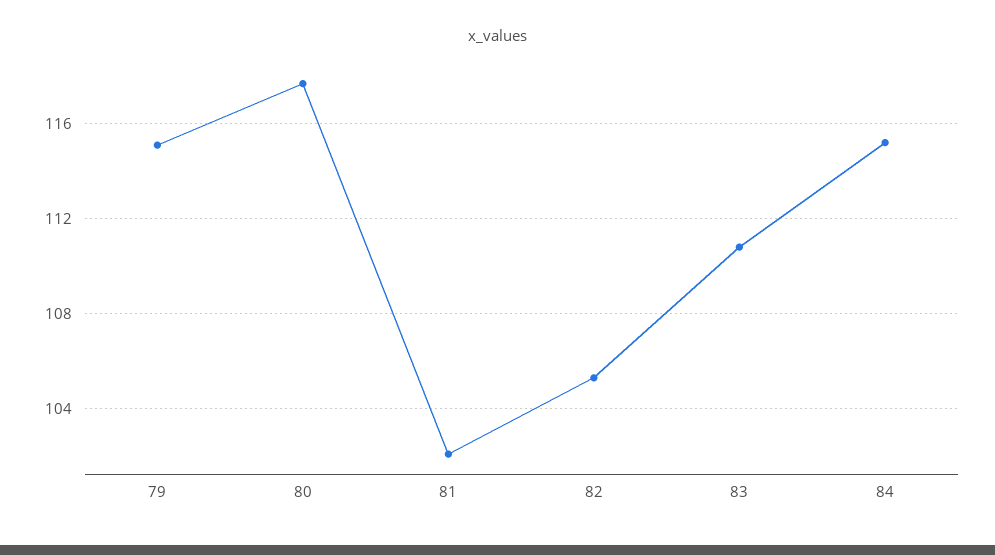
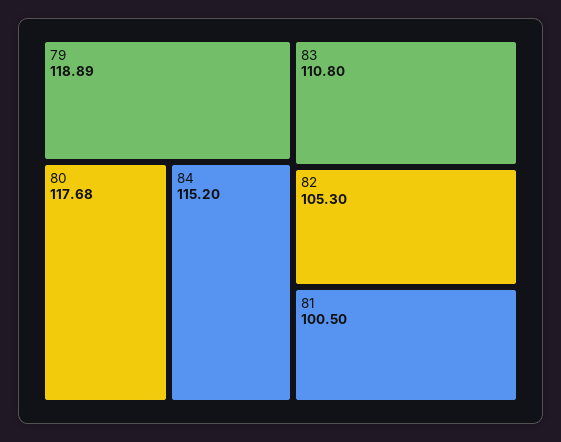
79: 115 -> 118.89
81: 102 -> 100.5

